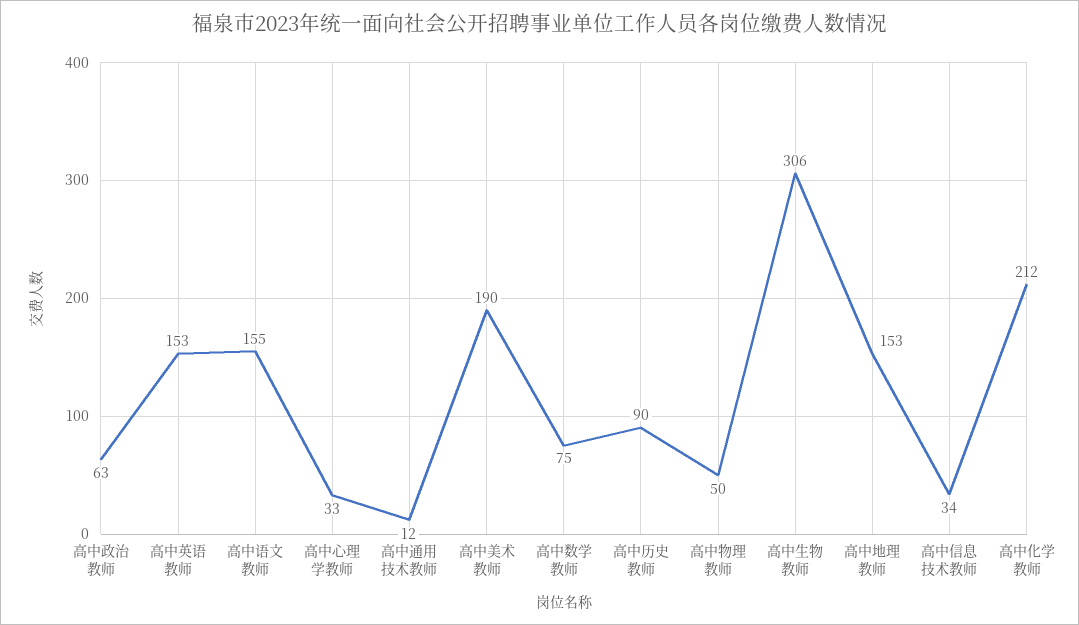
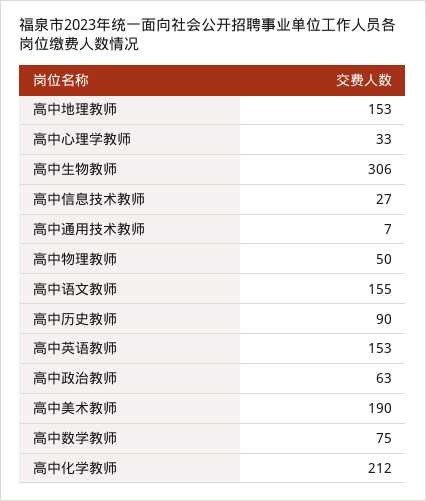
高中通用技术教师: 12 -> 7
高中信息技术教师: 34 -> 27

